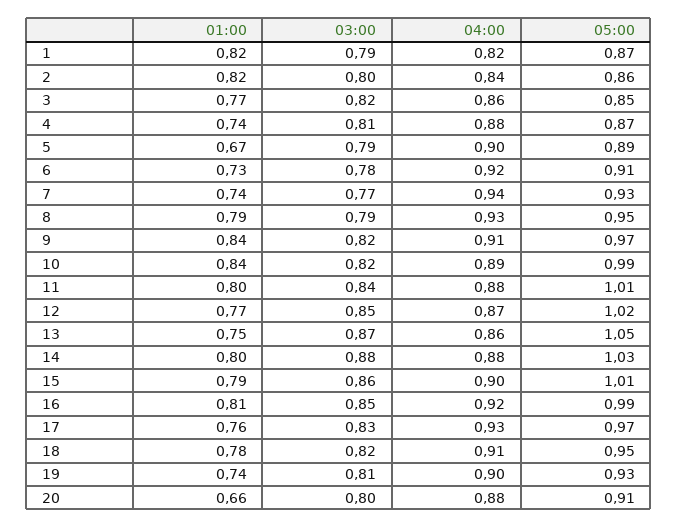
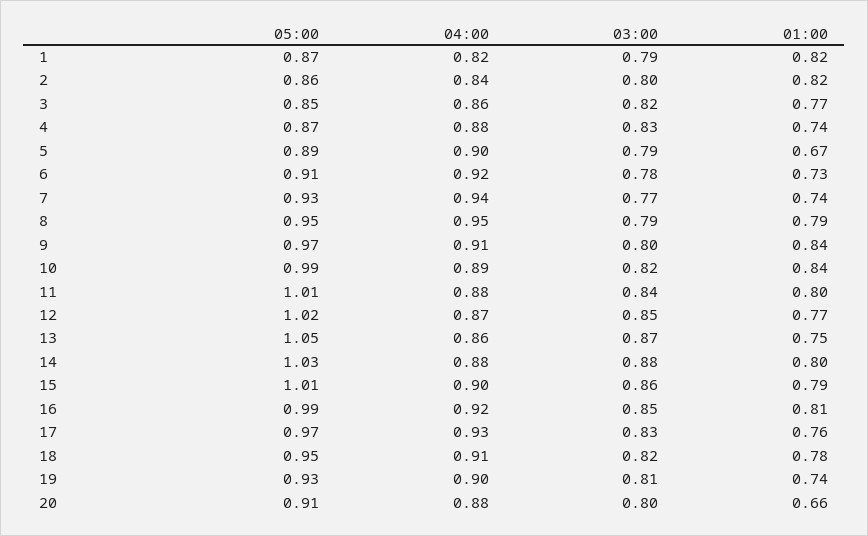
03:00, 4: 0.81 -> 0.83
04:00, 8: 0.93 -> 0.95
03:00, 9: 0.82 -> 0.8

